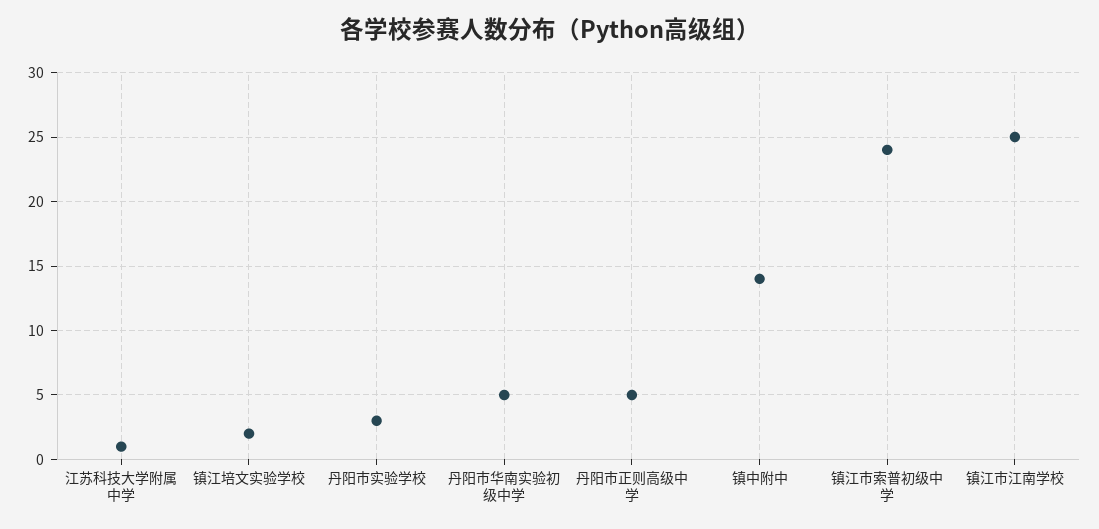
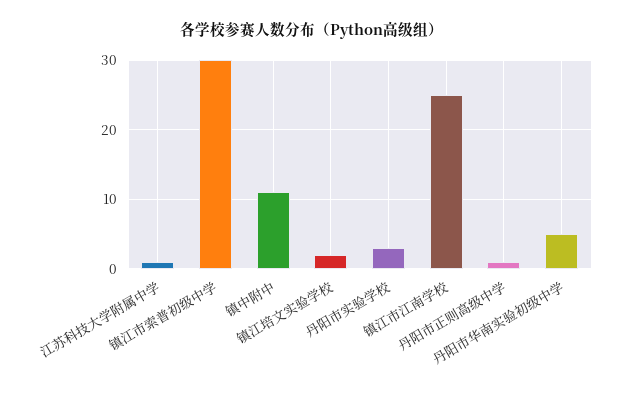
丹阳市正则高级中学: 5 -> 1
镇中附中: 14 -> 11
镇江市索普初级中学: 24 -> 30

